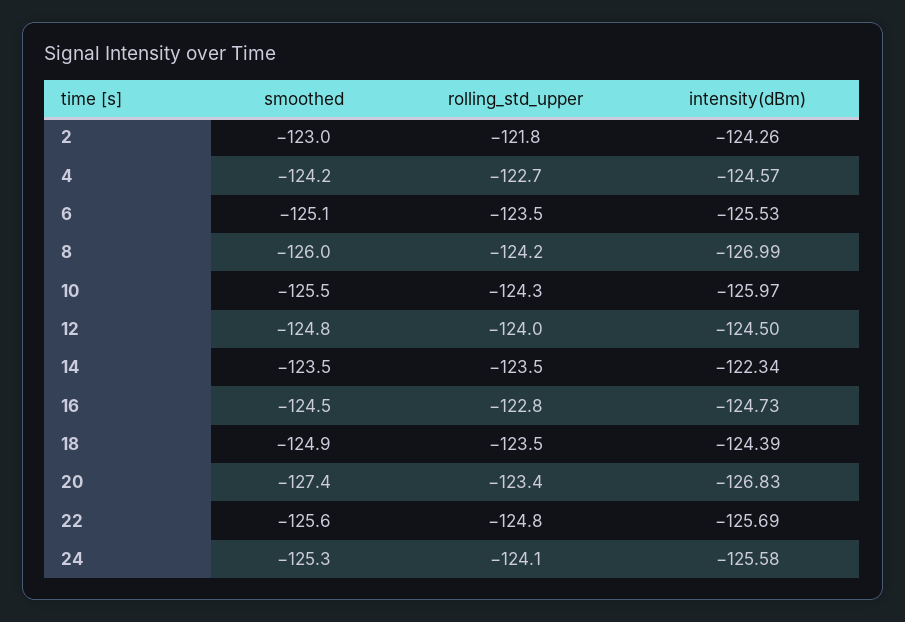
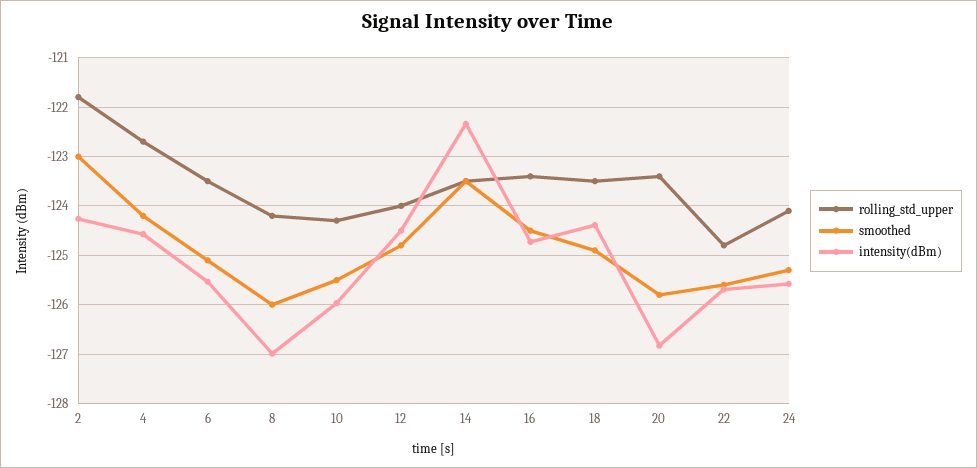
rolling_std_upper, 16: -122.8 -> -123.4
smoothed, 20: -127.4 -> -125.8

